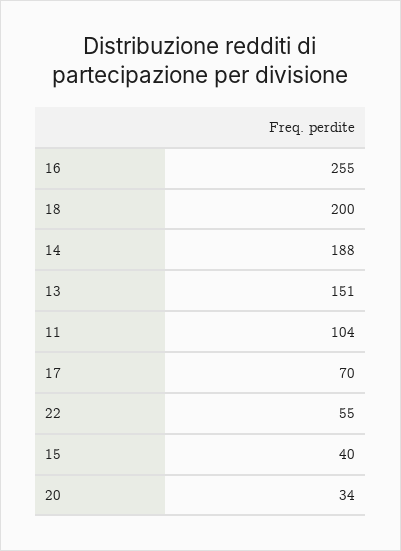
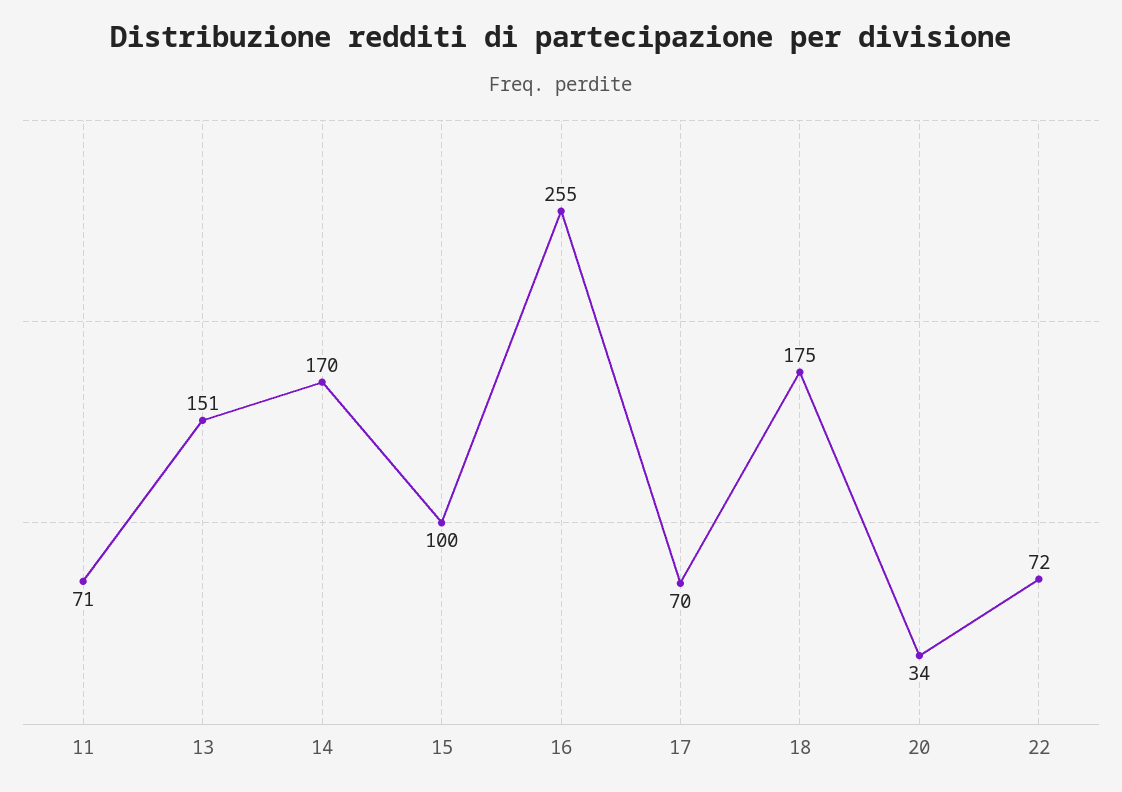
18: 200 -> 175
14: 188 -> 170
11: 104 -> 71
22: 55 -> 72
15: 40 -> 100

